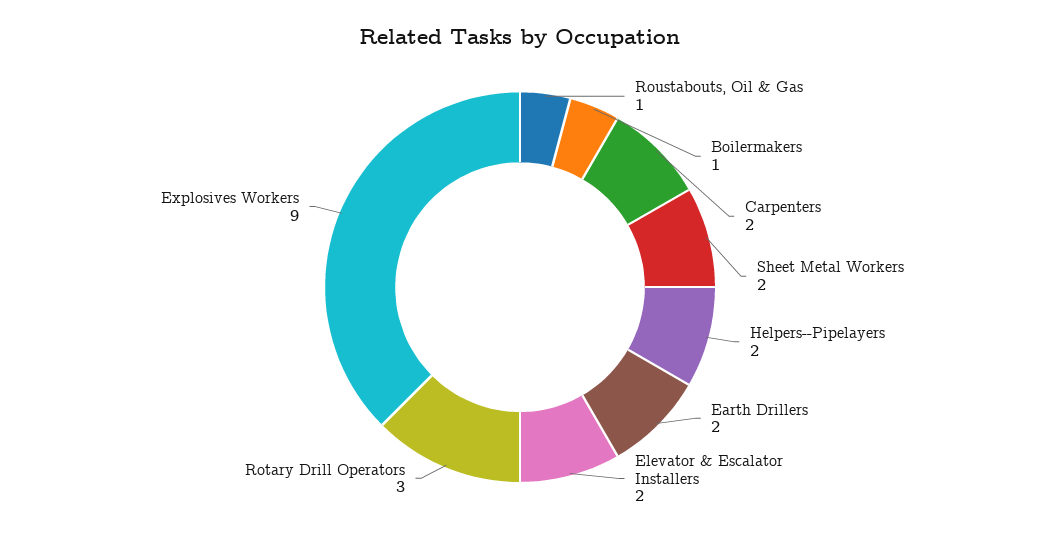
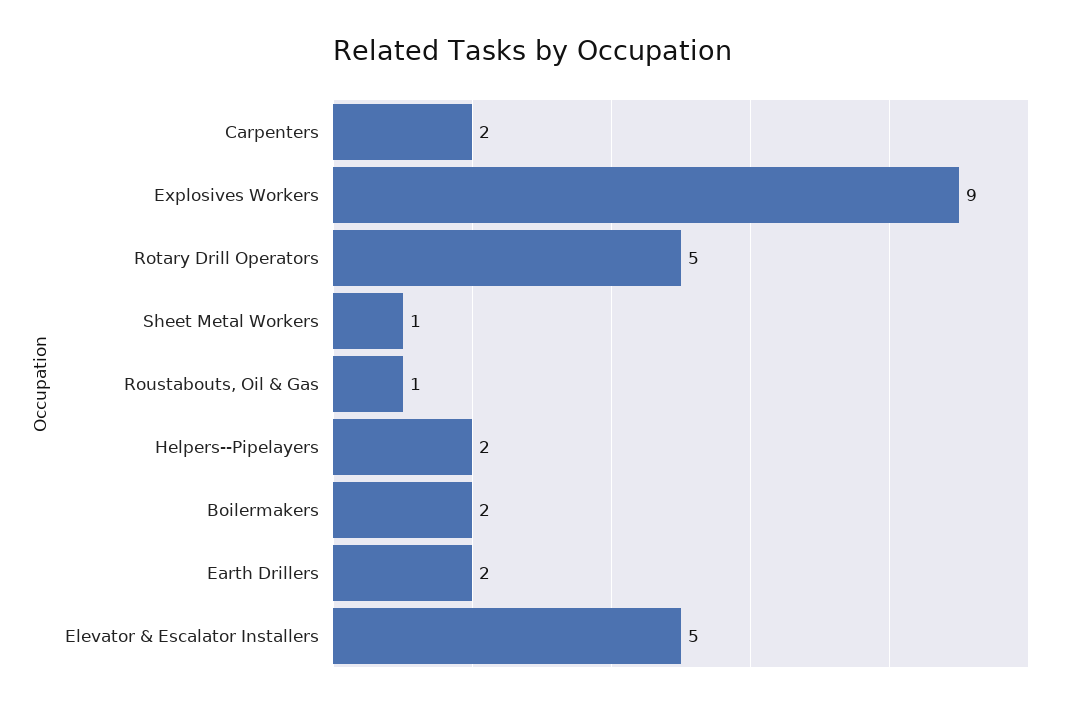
Boilermakers: 1 -> 2
Sheet Metal Workers: 2 -> 1
Elevator & Escalator Installers: 2 -> 5
Rotary Drill Operators: 3 -> 5

